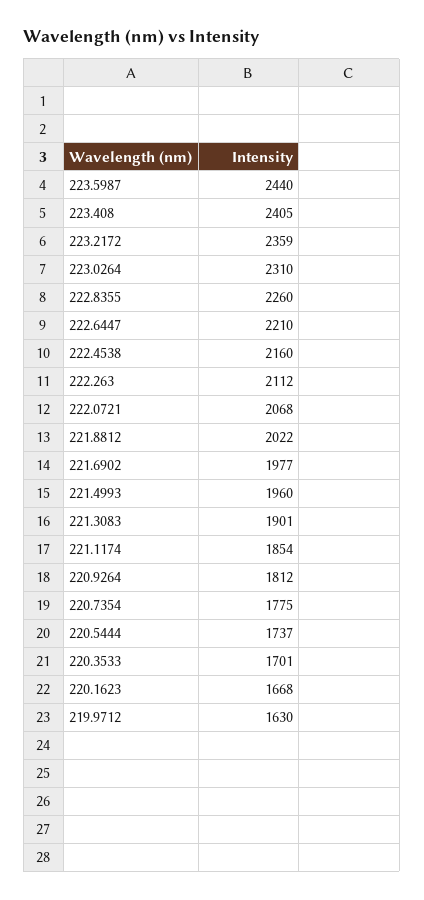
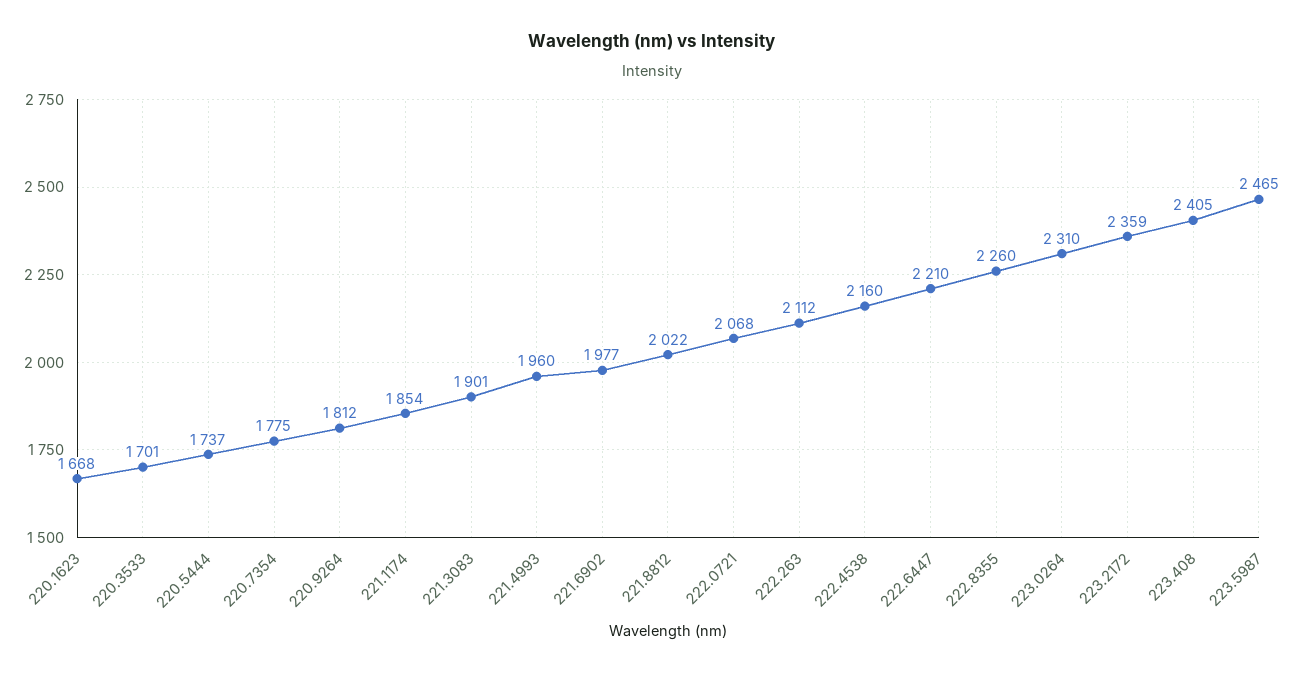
223.5987: 2440 -> 2465
219.9712: 1630 -> none

